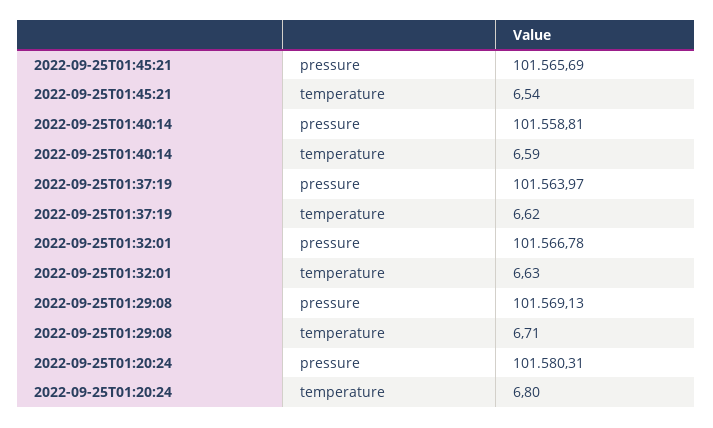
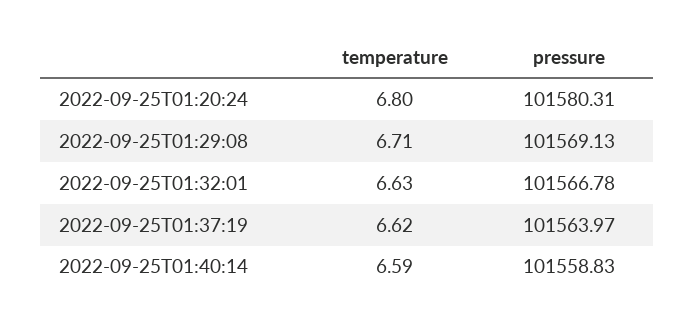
2022-09-25T01:45:21, pressure: 101565.69 -> none
2022-09-25T01:45:21, temperature: 6.54 -> none
2022-09-25T01:40:14, pressure: 101558.81 -> 101558.83

